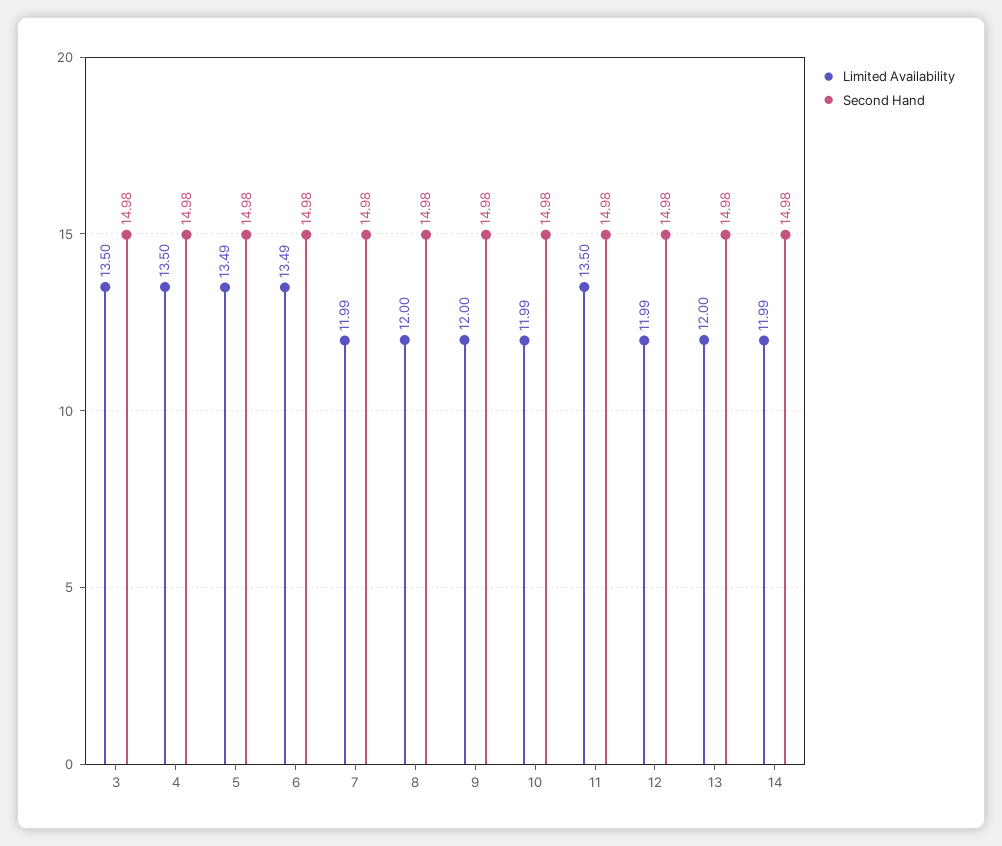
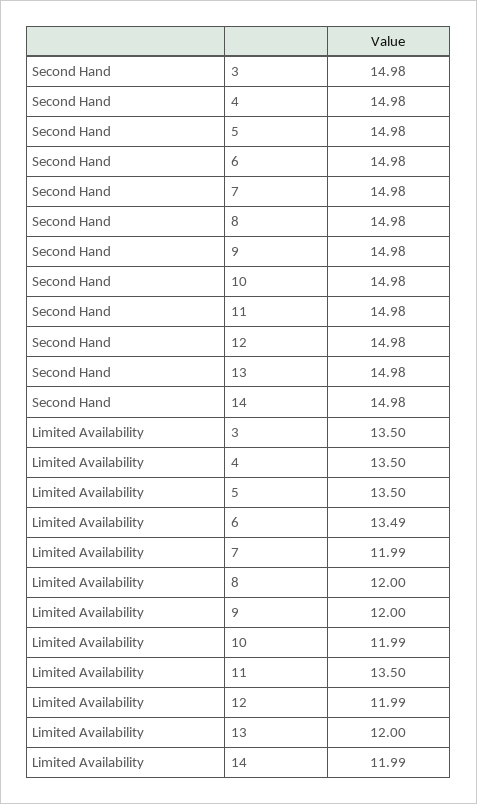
Limited Availability, 5: 13.49 -> 13.5

